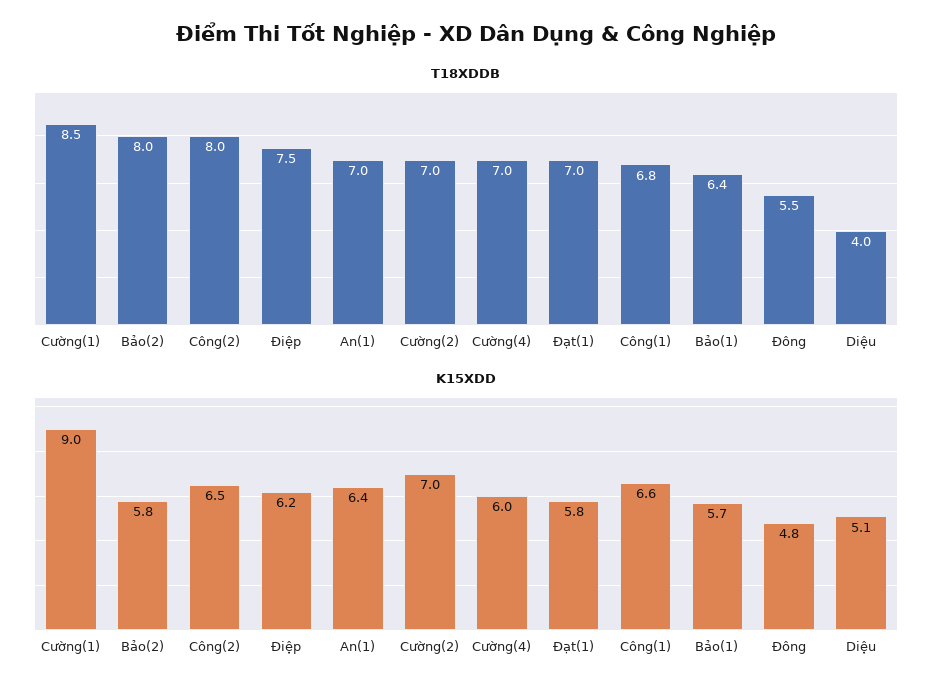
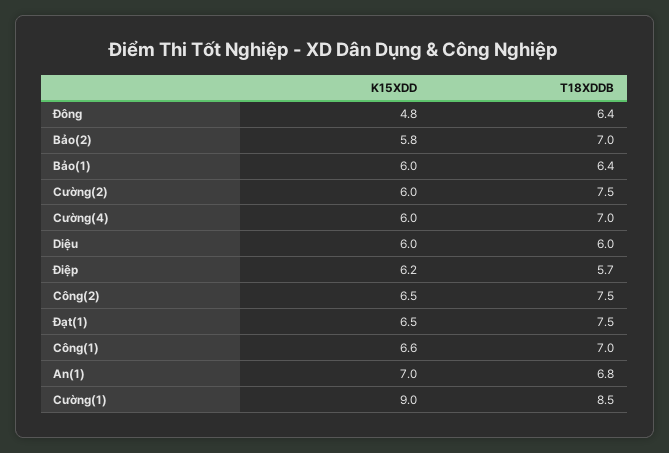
T18XDDB, Bảo(2): 8 -> 7
T18XDDB, Công(2): 8 -> 7.5
T18XDDB, Điệp: 7.5 -> 5.7
T18XDDB, An(1): 7 -> 6.8
T18XDDB, Cường(2): 7 -> 7.5
T18XDDB, Đạt(1): 7 -> 7.5
T18XDDB, Công(1): 6.8 -> 7
T18XDDB, Đông: 5.5 -> 6.4
T18XDDB, Diệu: 4 -> 6
K15XDD, An(1): 6.4 -> 7
K15XDD, Cường(2): 7 -> 6
K15XDD, Đạt(1): 5.8 -> 6.5
K15XDD, Bảo(1): 5.7 -> 6
K15XDD, Diệu: 5.1 -> 6

